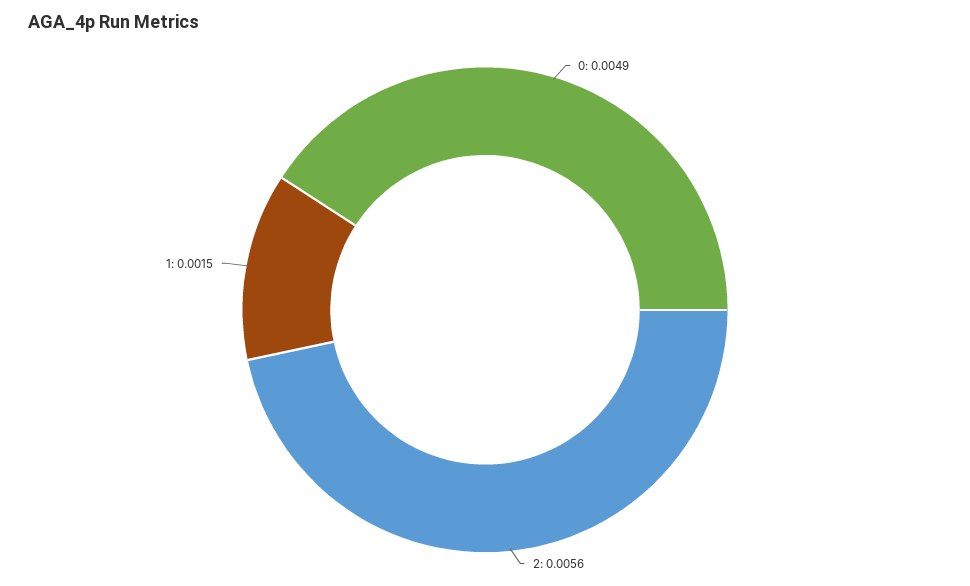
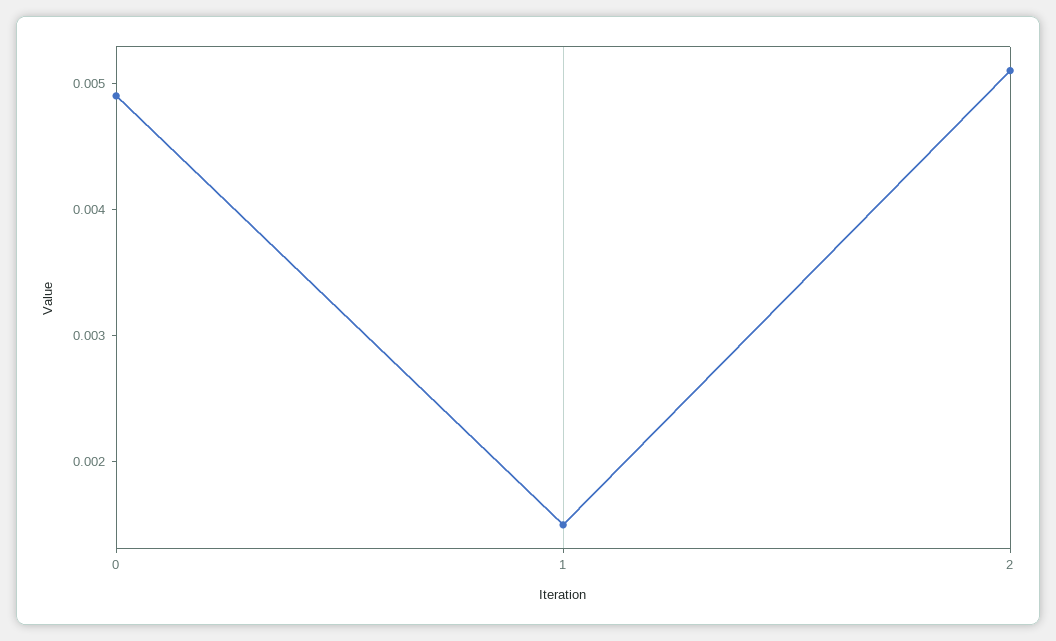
2: 0.0056 -> 0.0051

